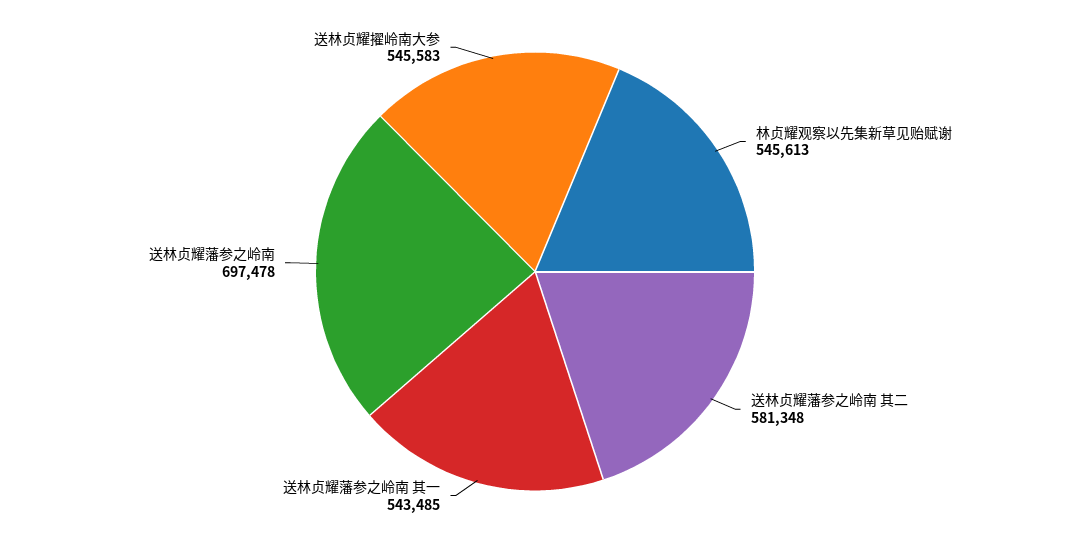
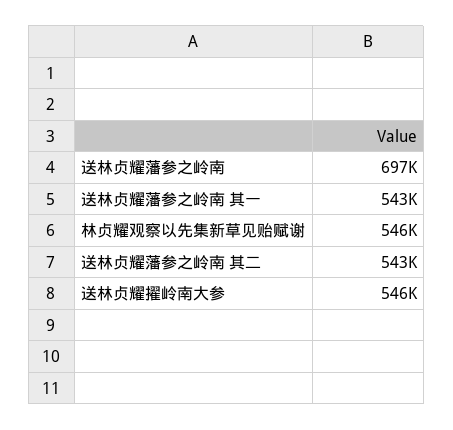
送林贞耀藩参之岭南 其二: 581348 -> 543000

